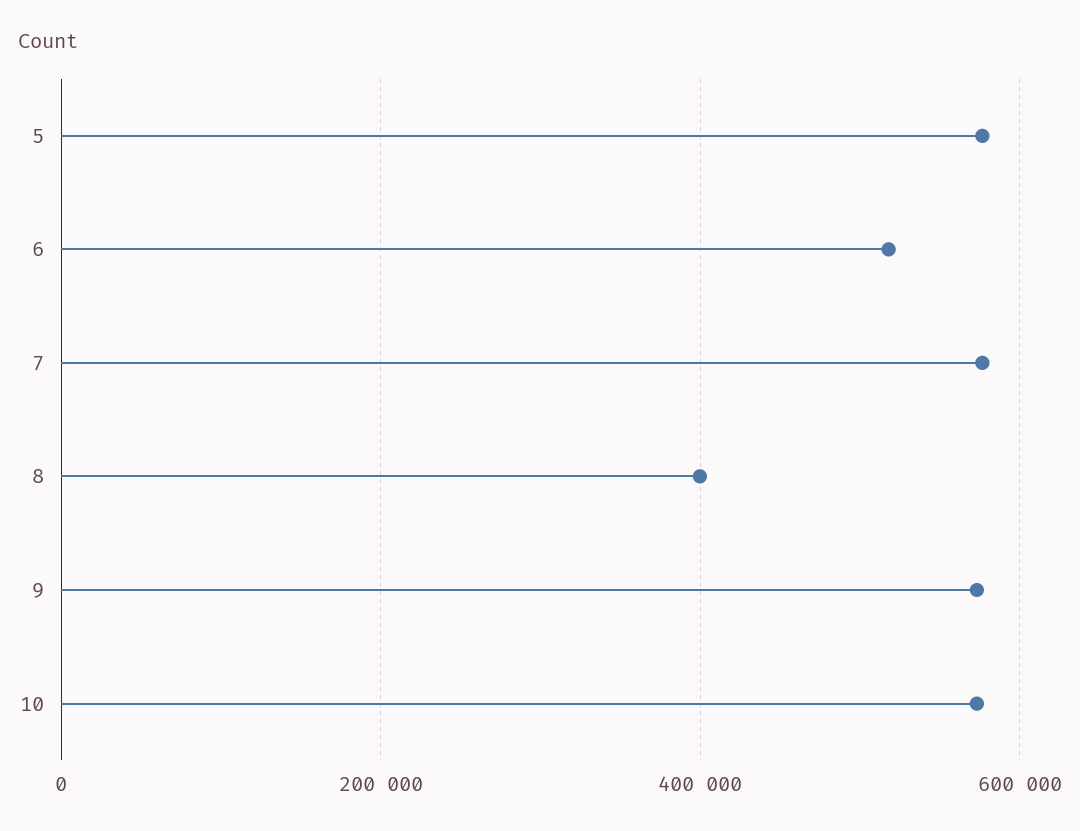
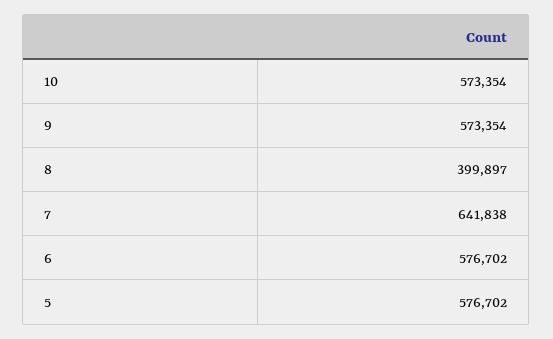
6: 520000 -> 576702
7: 580000 -> 641838

